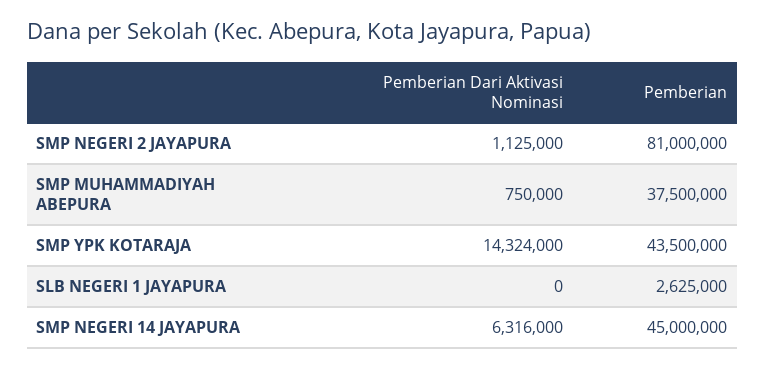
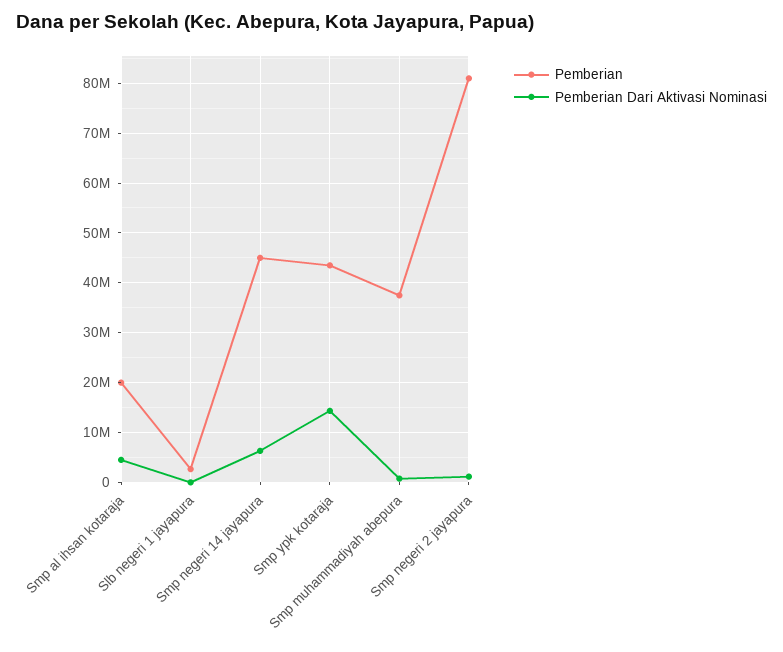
Pemberian, Smp al ihsan kotaraja: none -> 20000000
Pemberian Dari Aktivasi Nominasi, Smp al ihsan kotaraja: none -> 4000000

